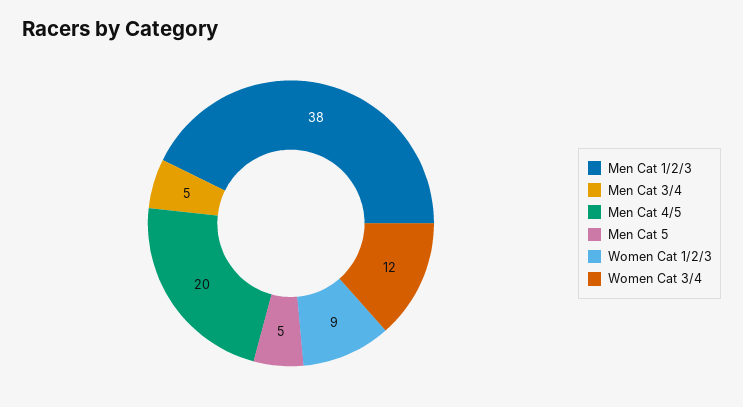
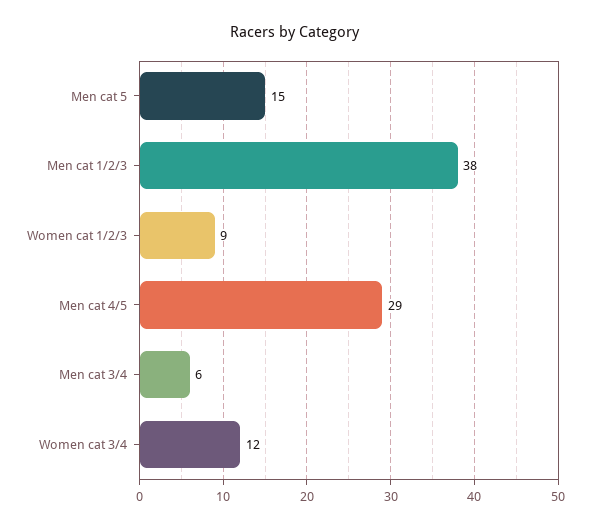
Men Cat 3/4: 5 -> 6
Men Cat 4/5: 20 -> 29
Men Cat 5: 5 -> 15

